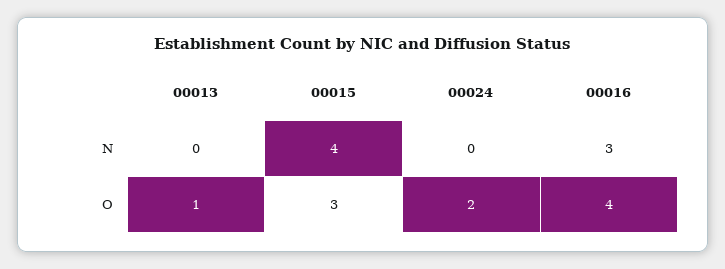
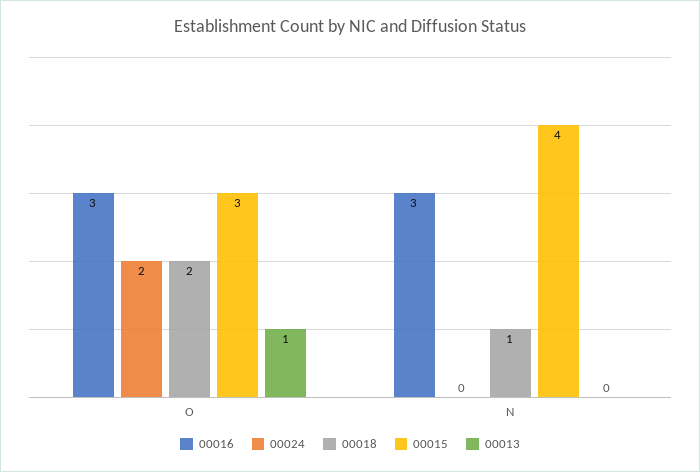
00016, O: 4 -> 3
00018, O: none -> 2
00018, N: none -> 1

